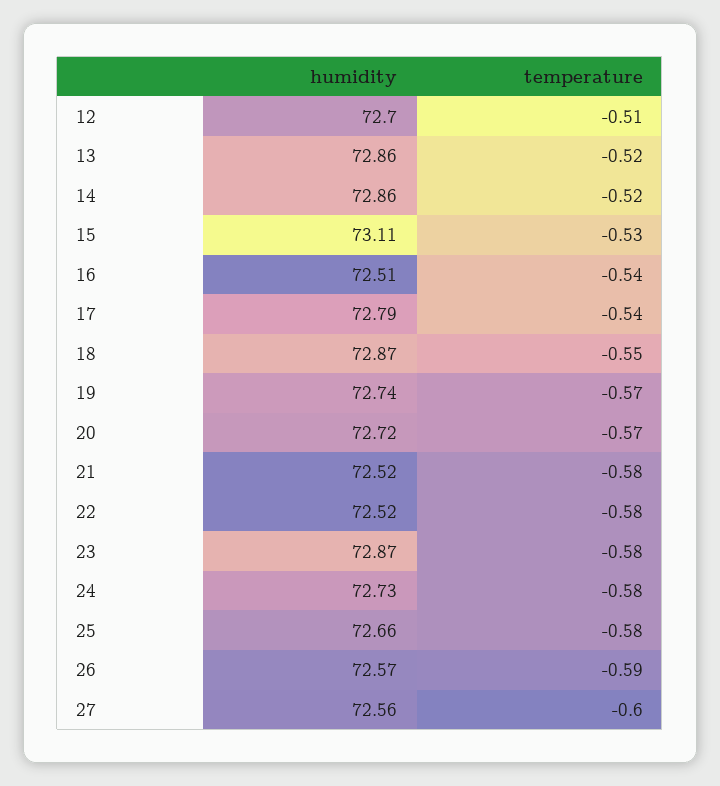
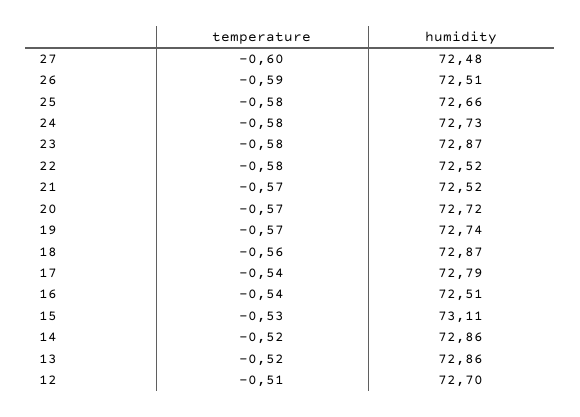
temperature, 18: -0.55 -> -0.56
temperature, 21: -0.58 -> -0.57
humidity, 26: 72.57 -> 72.51
humidity, 27: 72.56 -> 72.48

